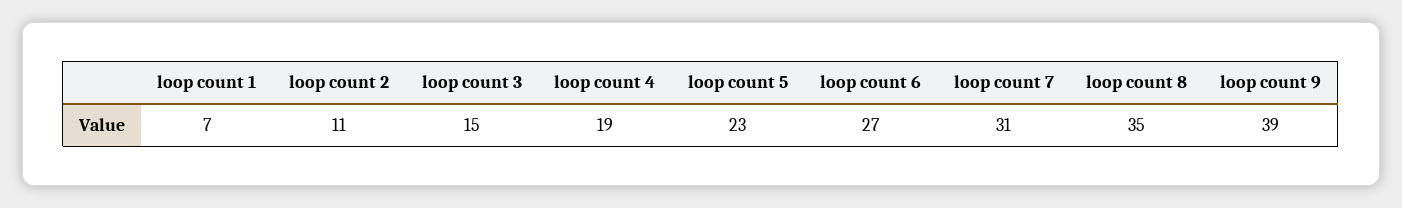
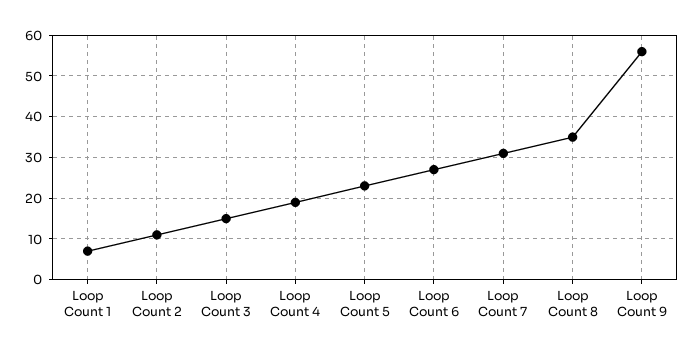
loop count 9: 39 -> 55

